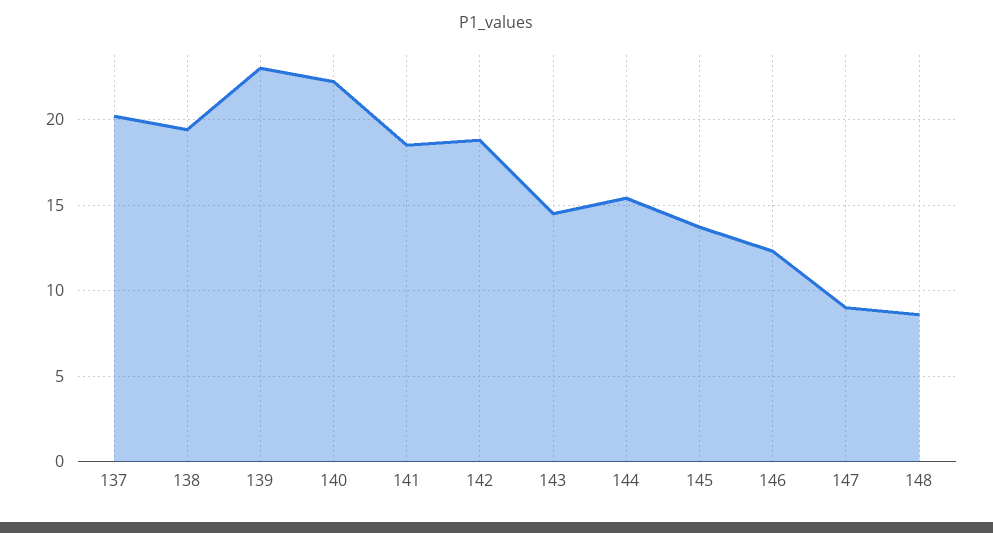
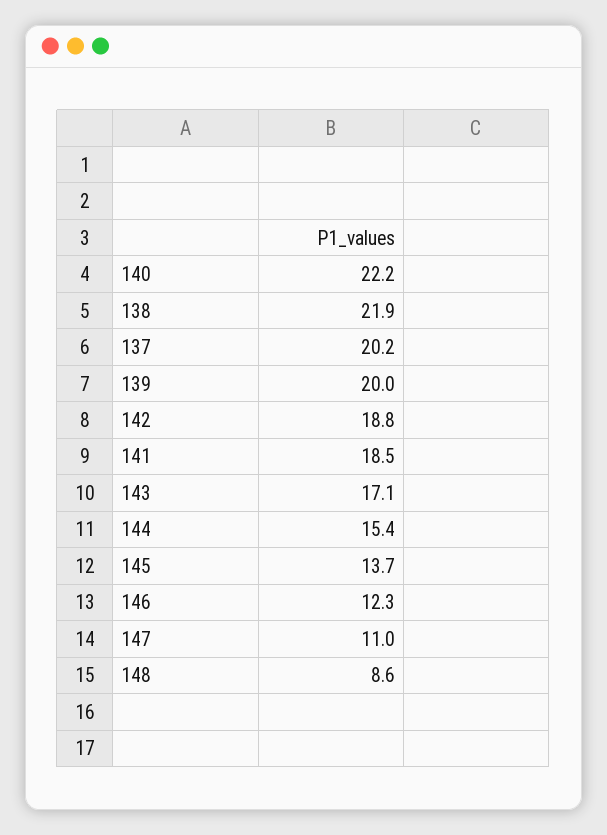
138: 19.5 -> 21.9
139: 23 -> 20
143: 14.5 -> 17.1
147: 9 -> 11

